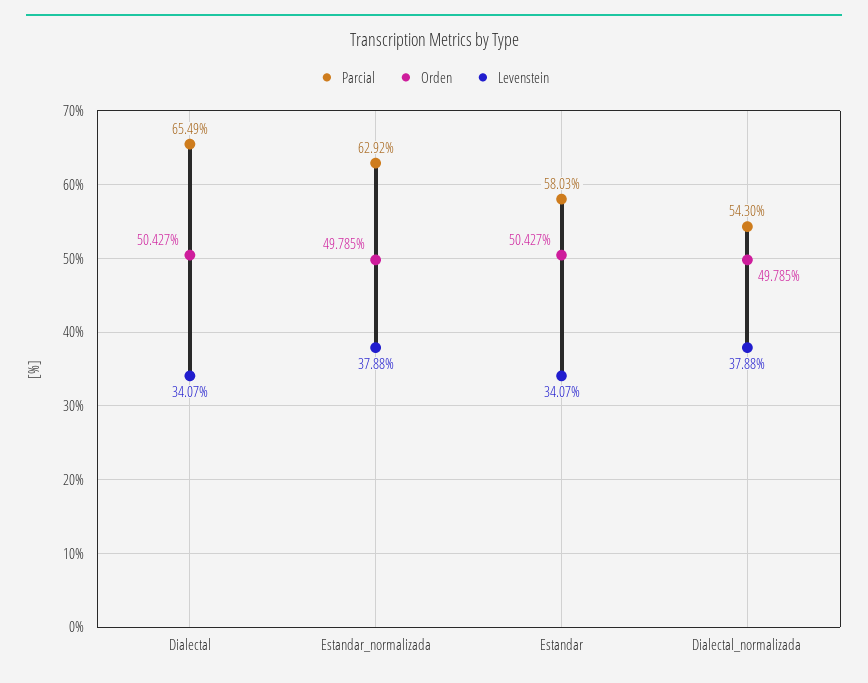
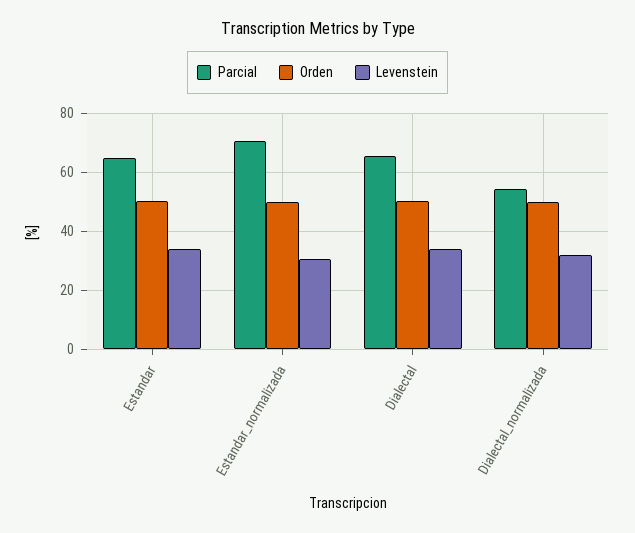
Parcial, Estandar_normalizada: 62.92 -> 70
Levenstein, Estandar_normalizada: 37.88 -> 30
Parcial, Estandar: 58.03 -> 65
Levenstein, Dialectal_normalizada: 37.88 -> 32.5

